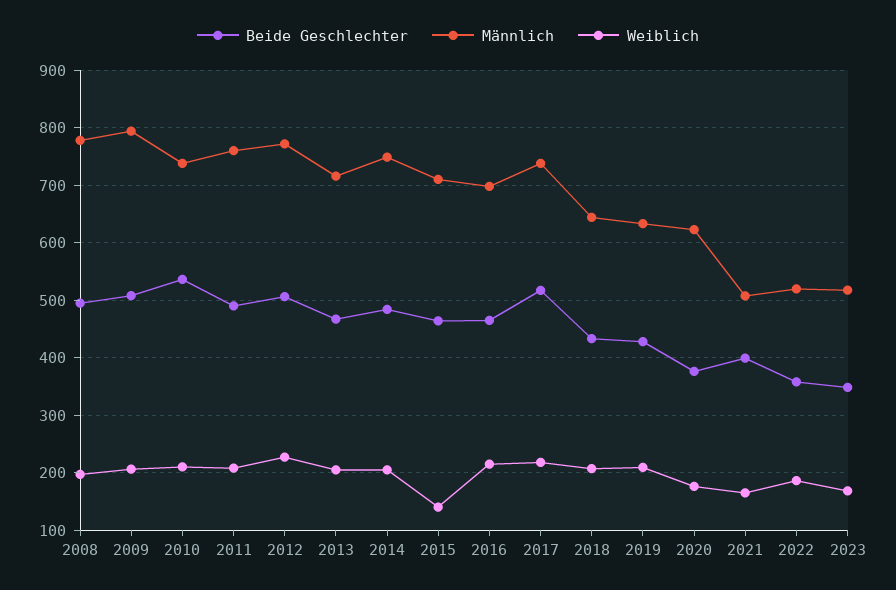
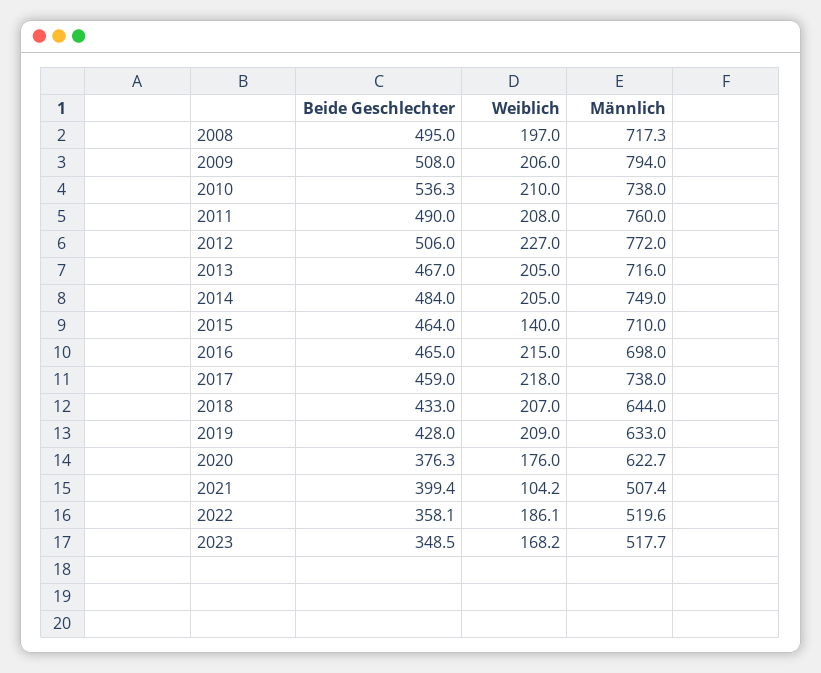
Männlich, 2008: 780 -> 717.3
Beide Geschlechter, 2017: 520 -> 459
Weiblich, 2021: 160 -> 104.2

